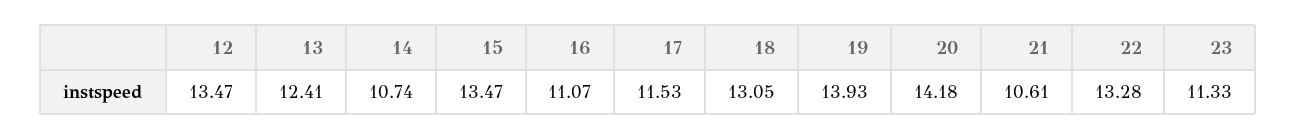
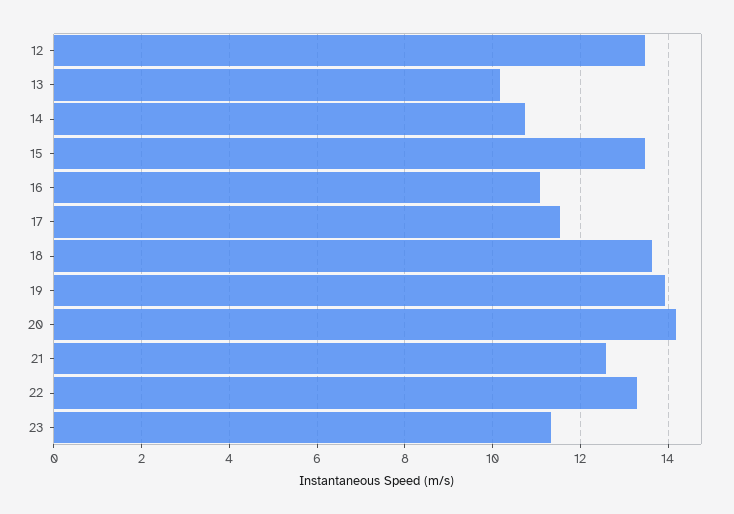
13: 12.41 -> 10.2
18: 13.05 -> 13.6
21: 10.61 -> 12.6

